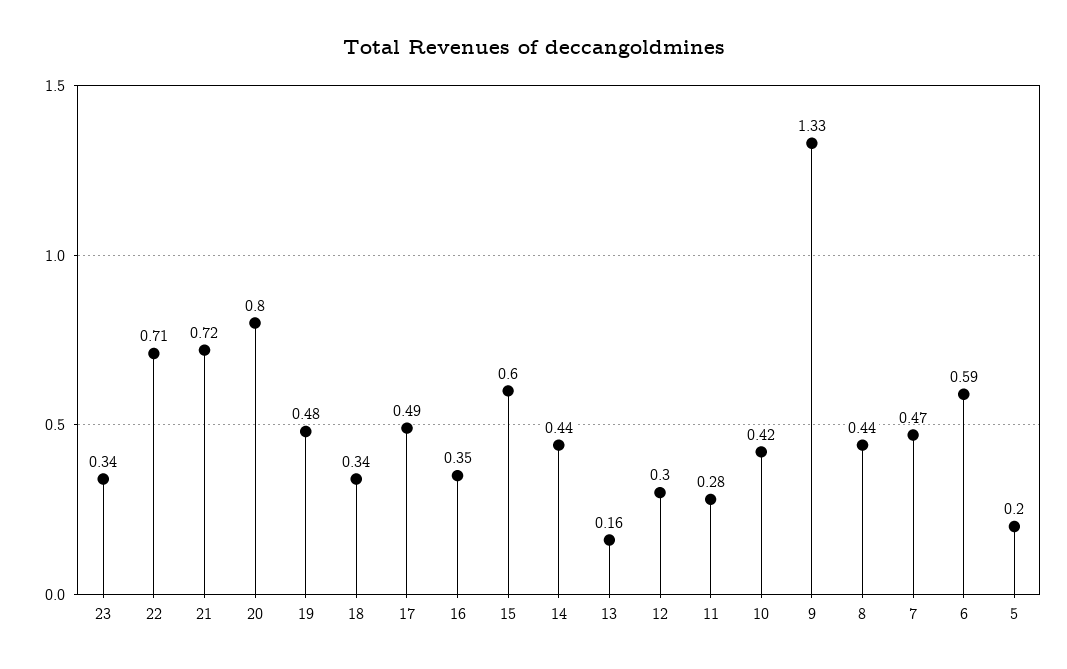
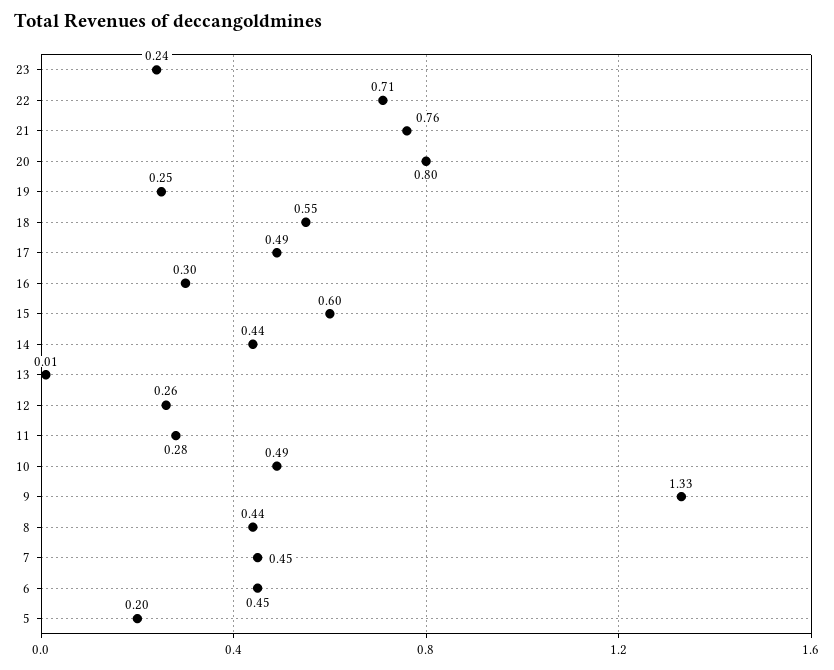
23: 0.34 -> 0.24
21: 0.72 -> 0.76
19: 0.48 -> 0.25
18: 0.34 -> 0.55
16: 0.35 -> 0.3
13: 0.16 -> 0.01
12: 0.3 -> 0.26
10: 0.42 -> 0.49
7: 0.47 -> 0.45
6: 0.59 -> 0.45

